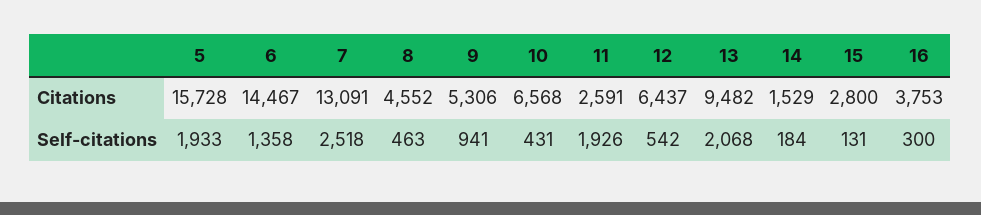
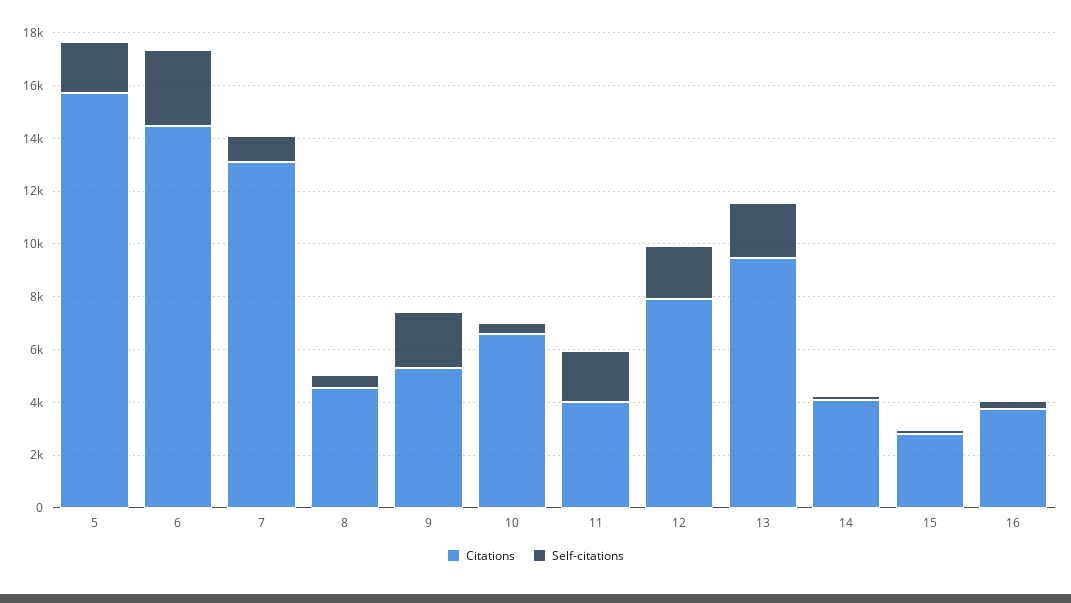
Citations, 11: 2591 -> 4000
Citations, 12: 6437 -> 8000
Citations, 14: 1529 -> 4000
Self-citations, 6: 1358 -> 3000
Self-citations, 7: 2518 -> 1000
Self-citations, 9: 941 -> 2000
Self-citations, 12: 542 -> 2000

